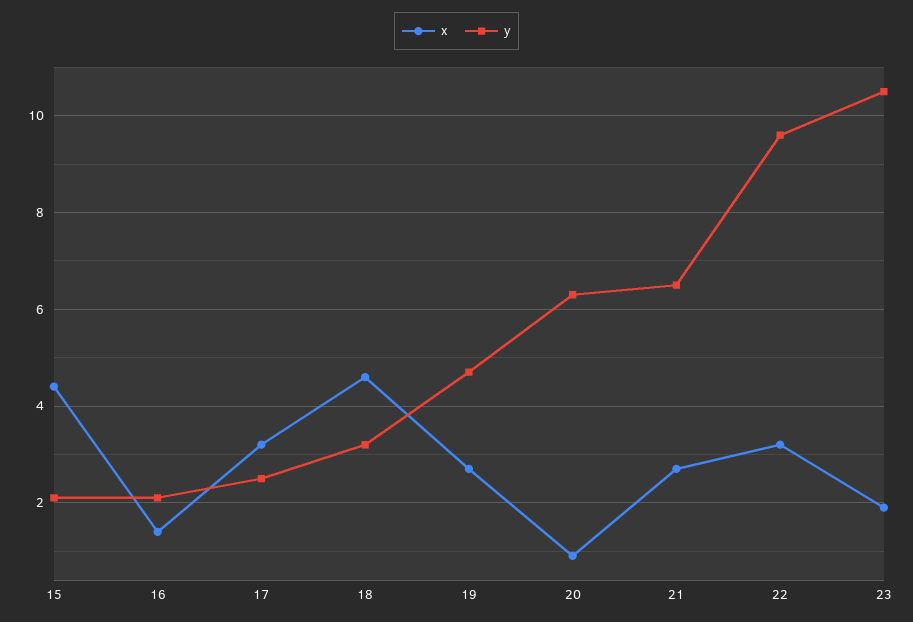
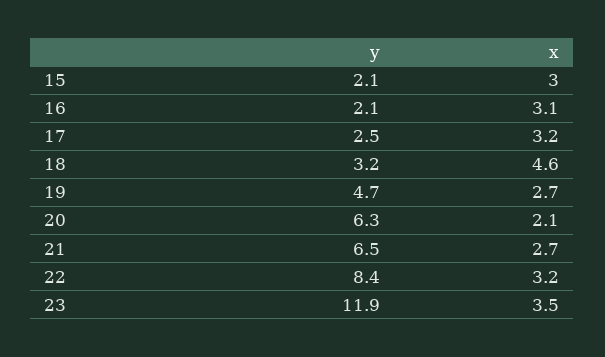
x, 15: 4.5 -> 3
x, 16: 1.5 -> 3.1
x, 20: 1 -> 2.1
y, 22: 9.5 -> 8.4
x, 23: 2 -> 3.5
y, 23: 10.5 -> 11.9

